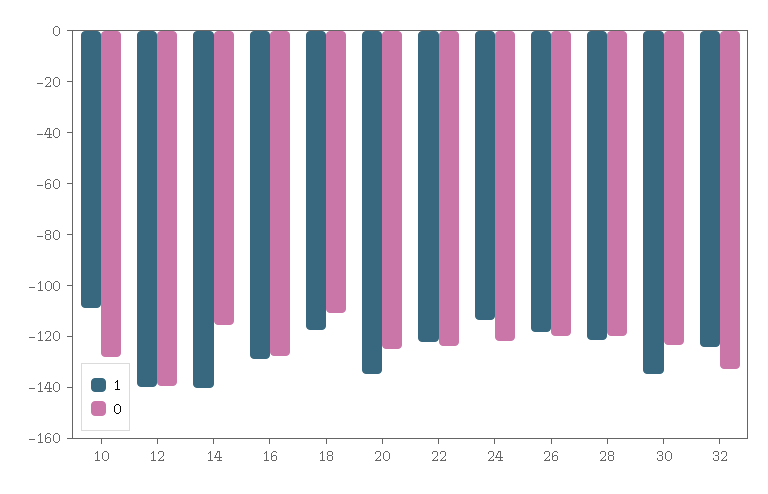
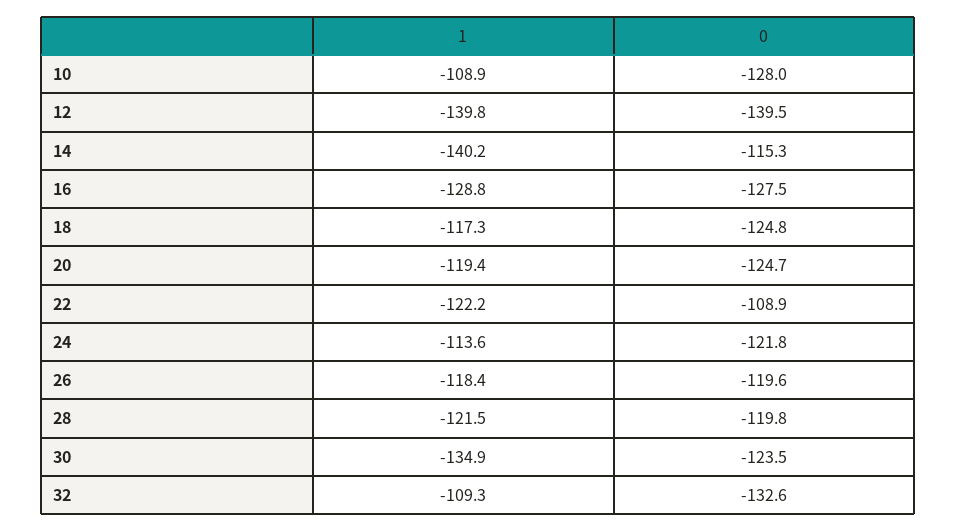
0, 18: -110 -> -124.8
1, 20: -135 -> -119.4
0, 22: -125 -> -108.9
1, 32: -125 -> -109.3

